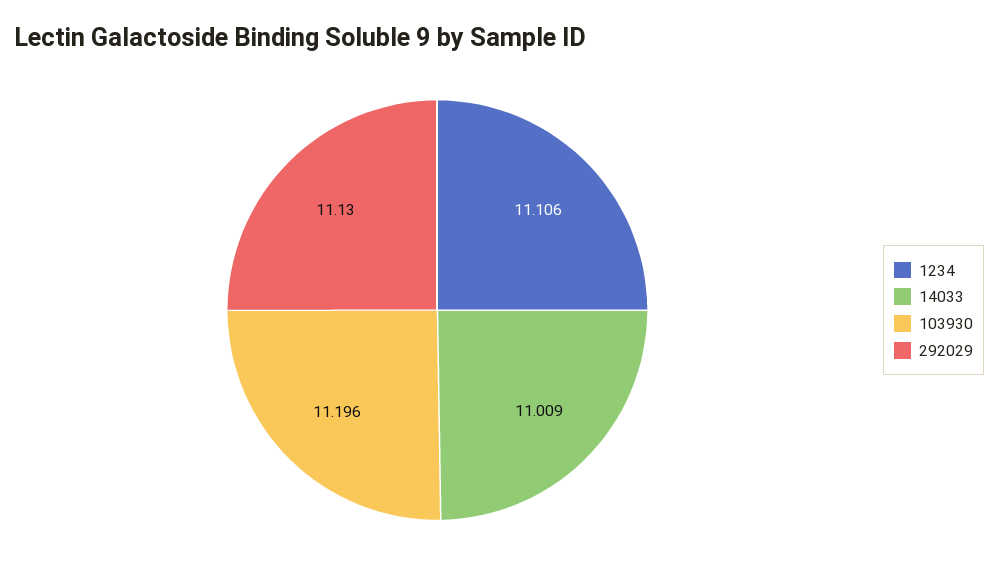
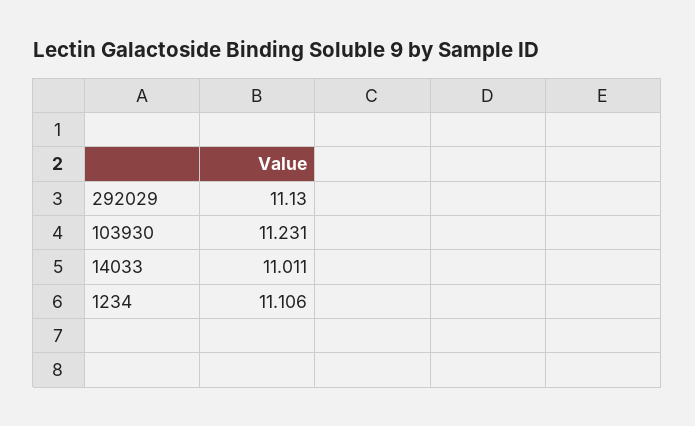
14033: 11.009 -> 11.011
103930: 11.196 -> 11.231

